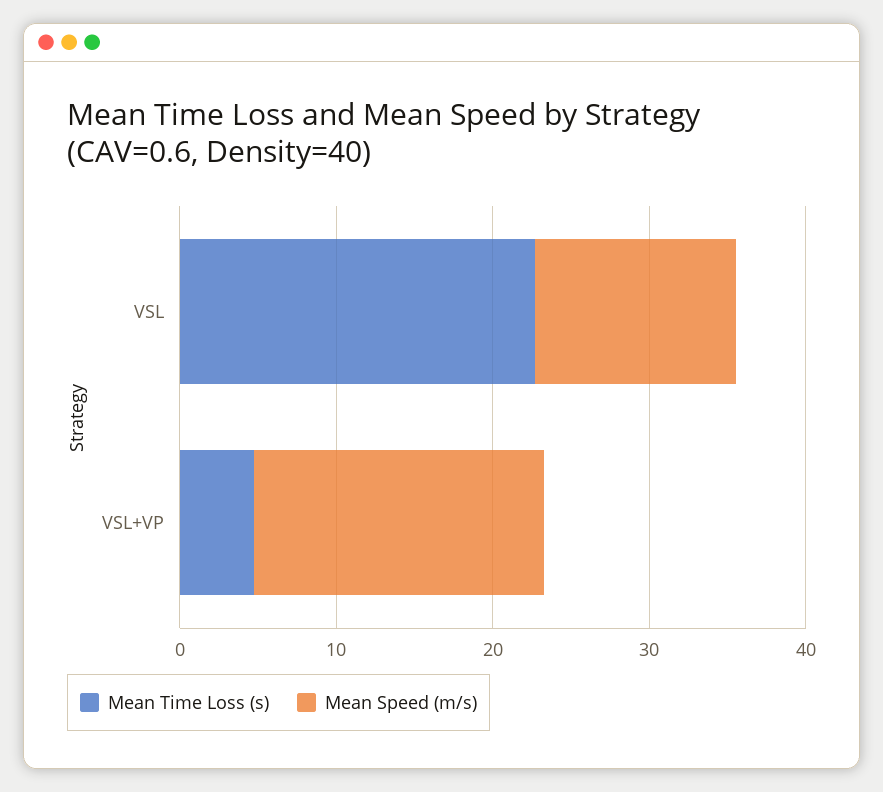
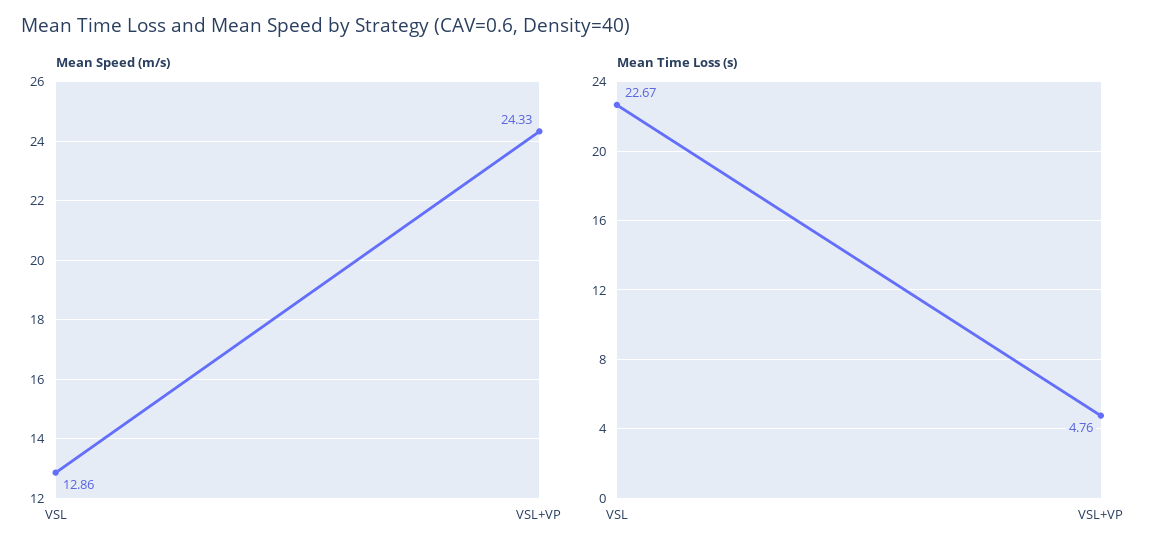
Mean Speed (m/s), VSL+VP: 18 -> 24.33

